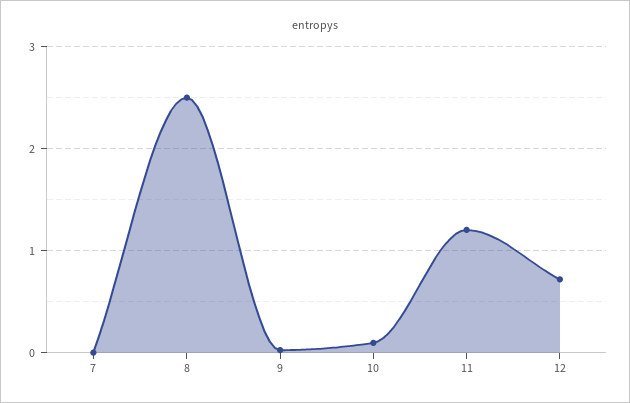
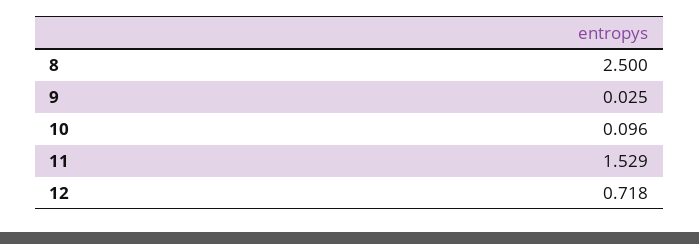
7: 0 -> none
11: 1.2 -> 1.529

